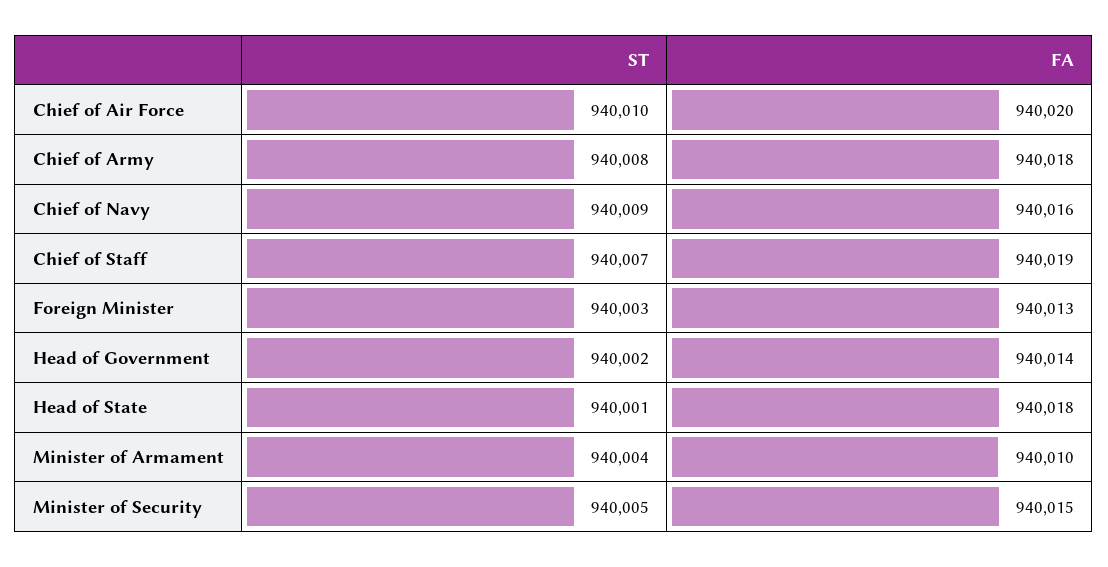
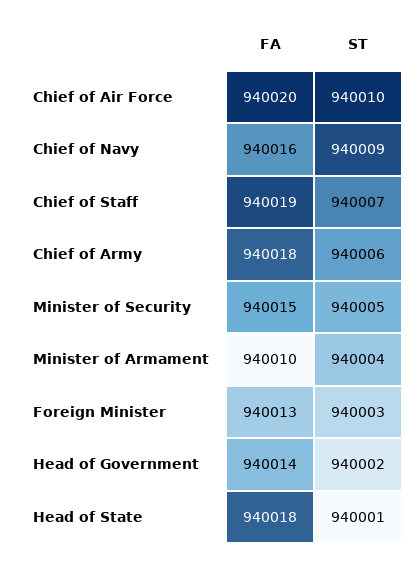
ST, Chief of Army: 940008 -> 940006

